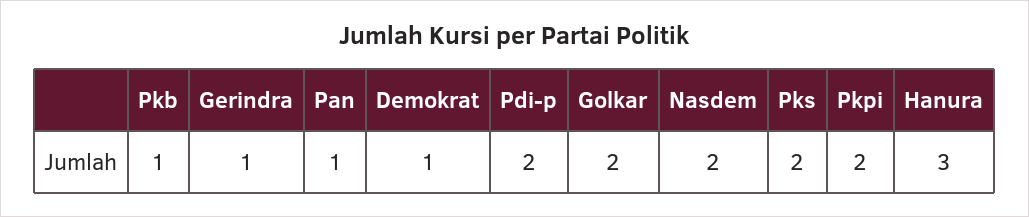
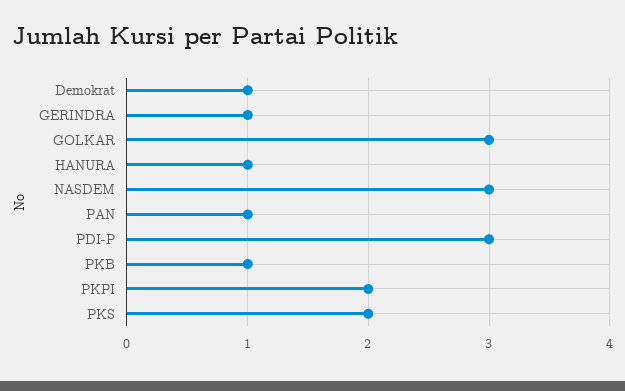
Pdi-p: 2 -> 3
Golkar: 2 -> 3
Nasdem: 2 -> 3
Hanura: 3 -> 1

